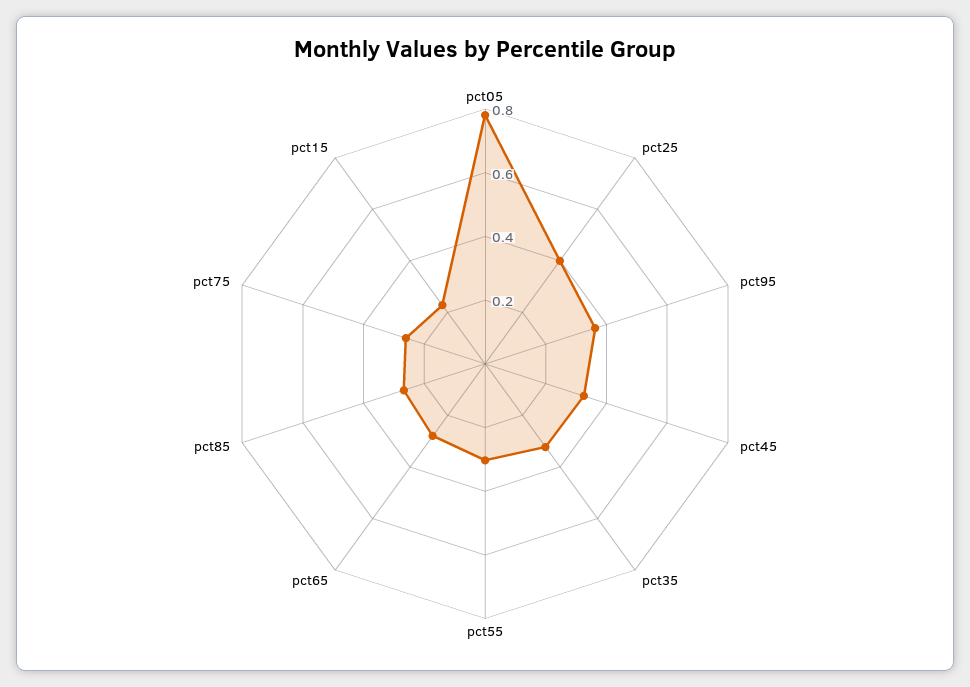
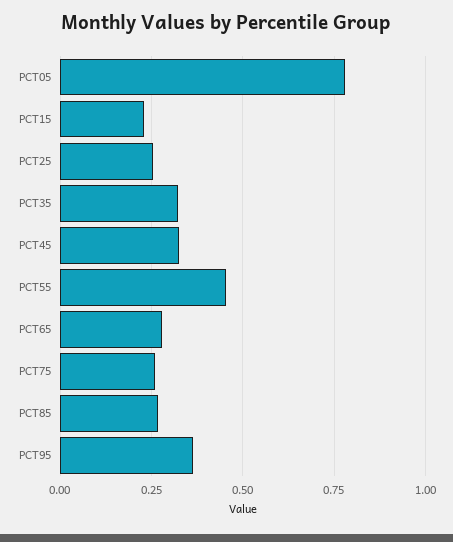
pct25: 0.4 -> 0.25
pct55: 0.3 -> 0.45

